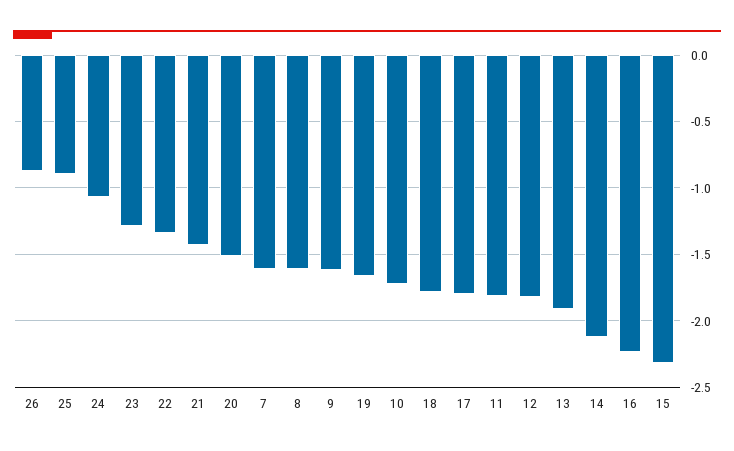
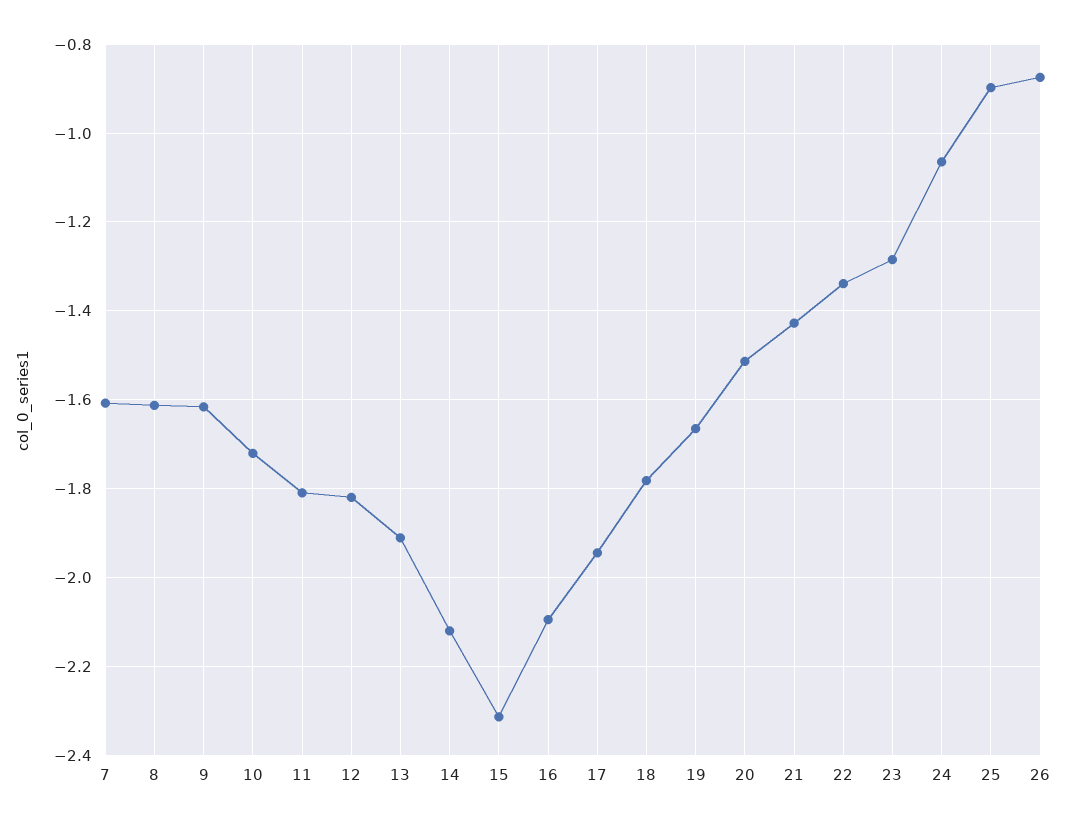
17: -1.8 -> -1.94
16: -2.25 -> -2.1

